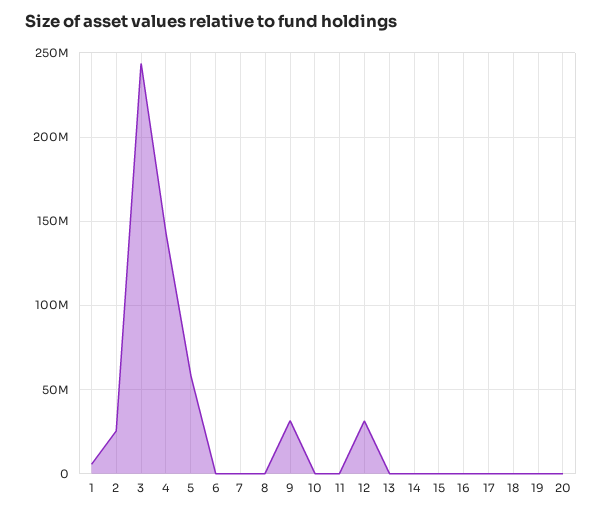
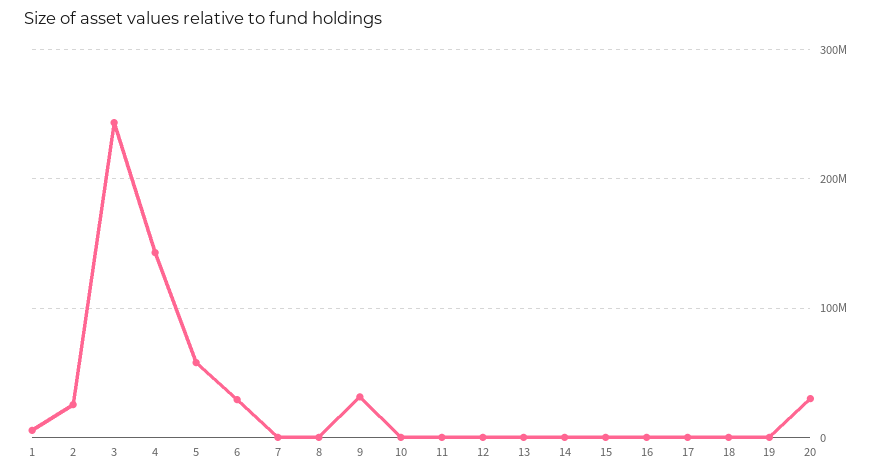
6: 0 -> 30000000
12: 30000000 -> 0
20: 0 -> 30000000

